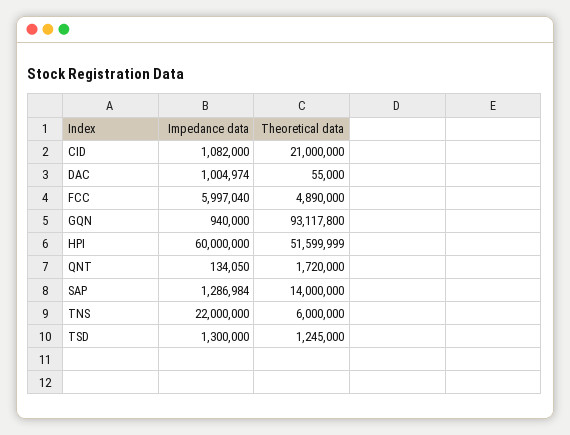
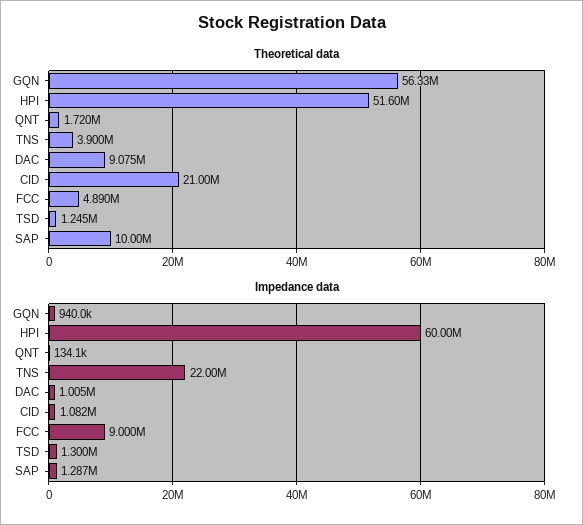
Theoretical data, DAC: 55000 -> 9075000
Impedance data, FCC: 5997040 -> 9000000
Theoretical data, GQN: 93117800 -> 56330000
Theoretical data, SAP: 14000000 -> 10000000
Theoretical data, TNS: 6000000 -> 3900000

